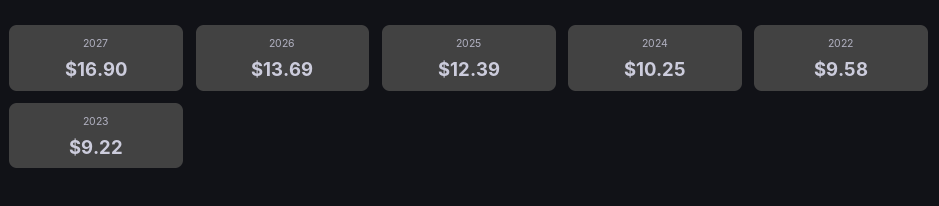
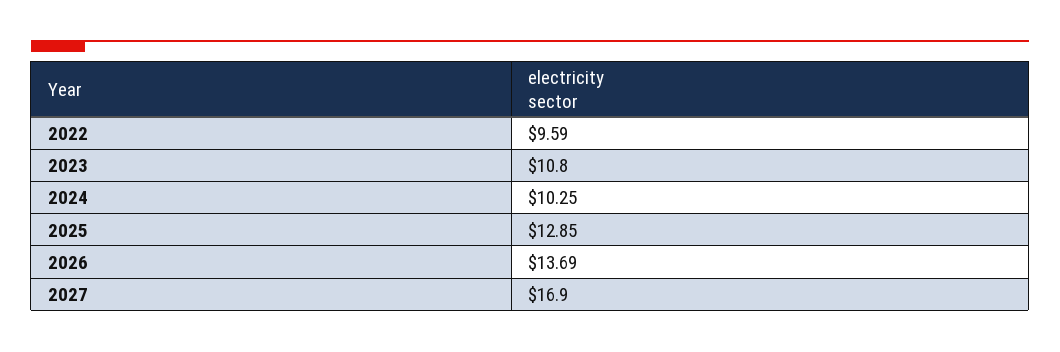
2025: 12.39 -> 12.85
2022: 9.58 -> 9.59
2023: 9.22 -> 10.8

